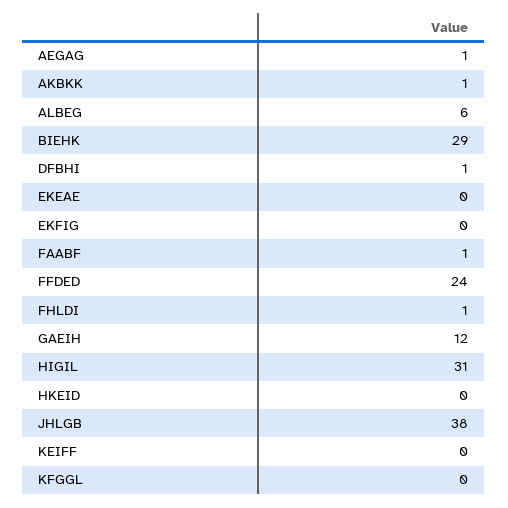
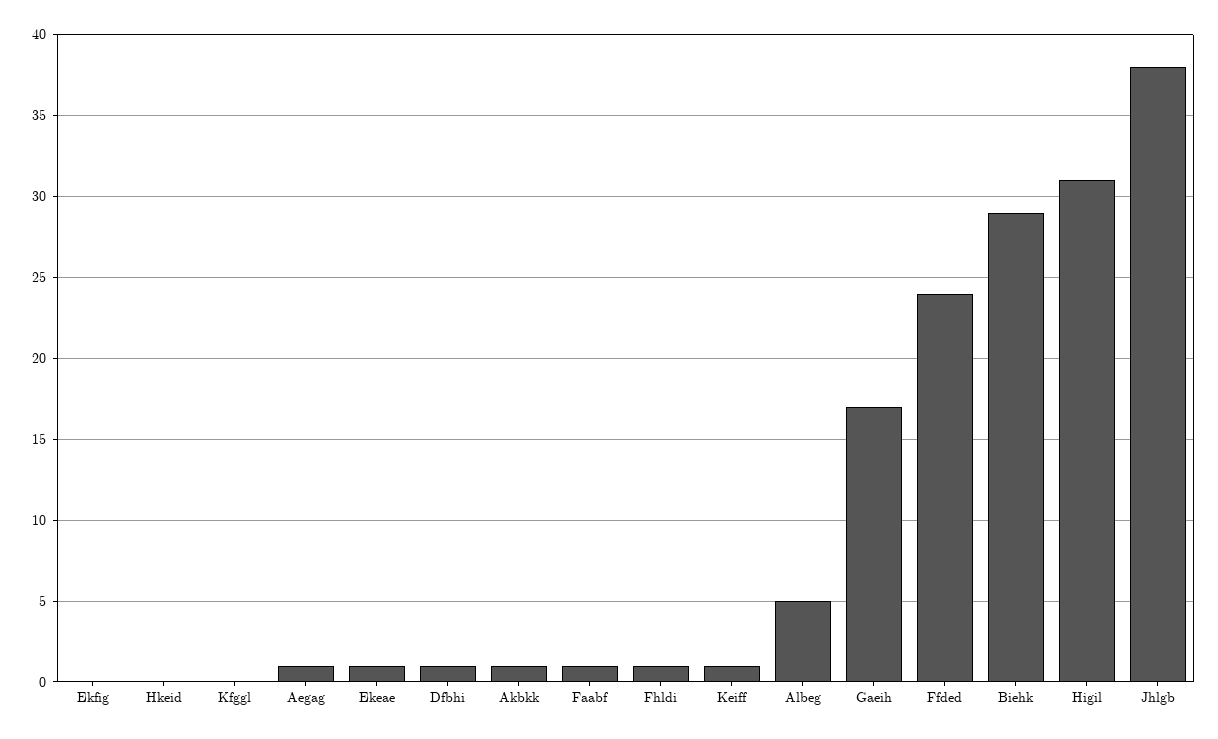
ALBEG: 6 -> 5
EKEAE: 0 -> 1
GAEIH: 12 -> 17
KEIFF: 0 -> 1

